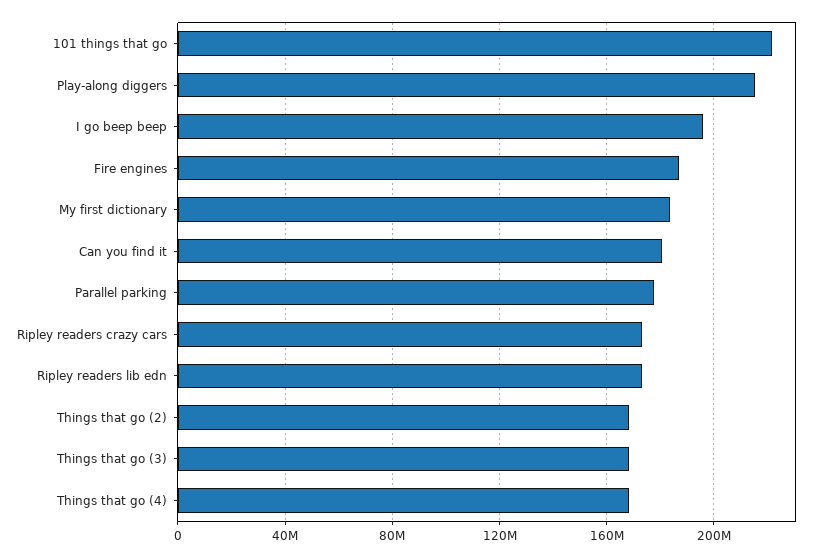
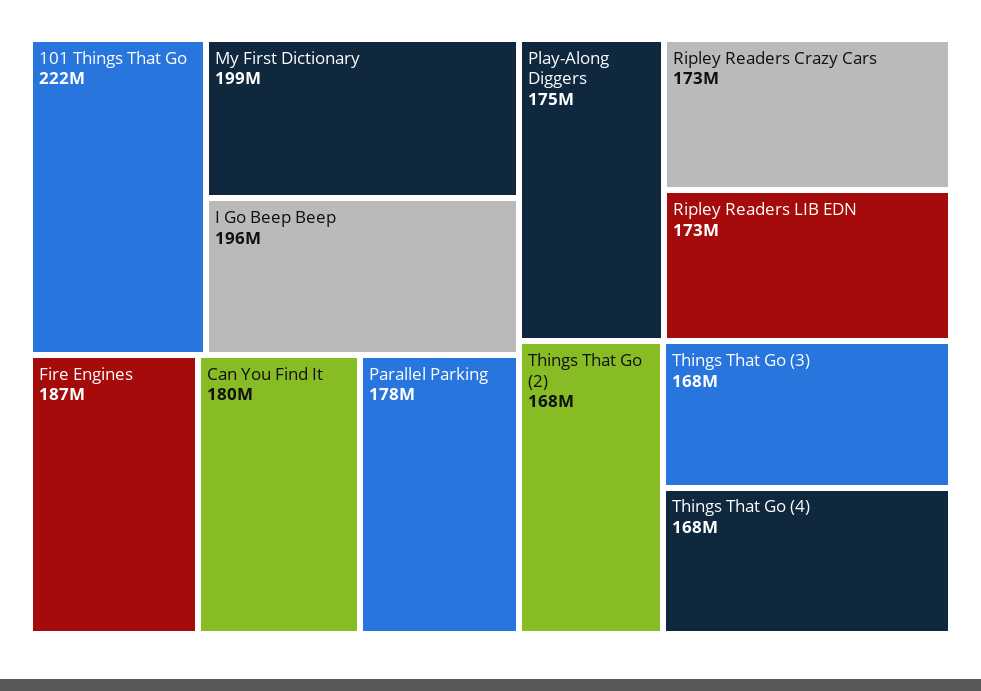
Play-along diggers: 215000000 -> 175000000
My first dictionary: 185000000 -> 199000000

